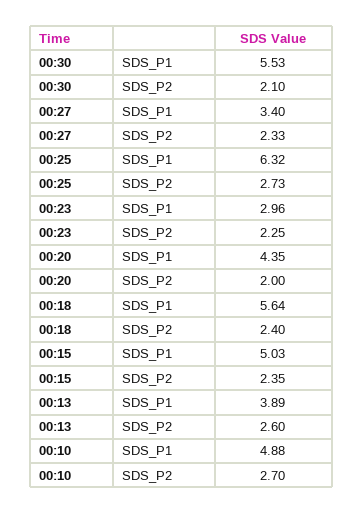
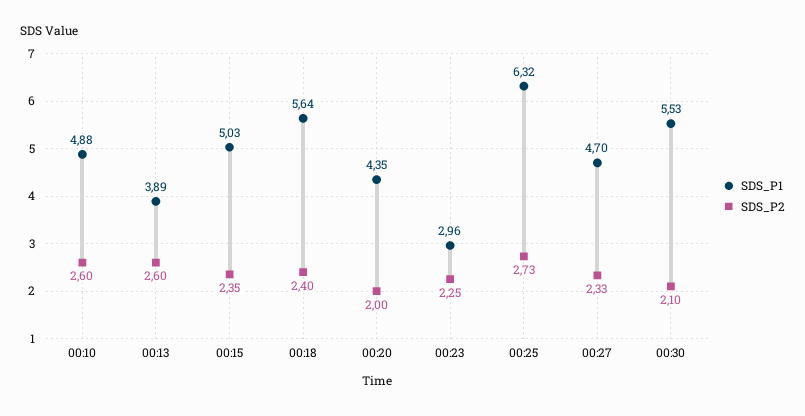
SDS_P1, 00:27: 3.4 -> 4.7
SDS_P2, 00:10: 2.7 -> 2.6

